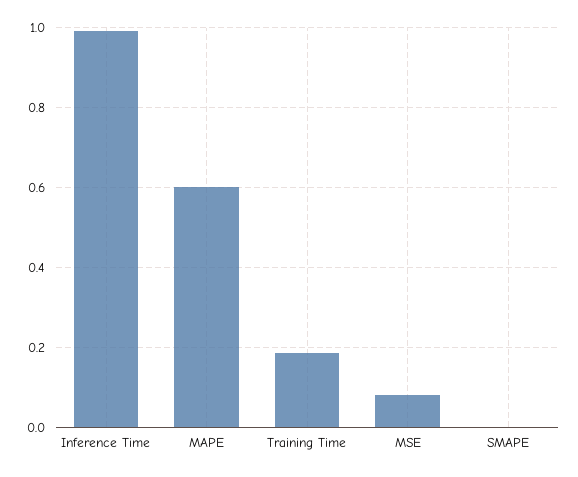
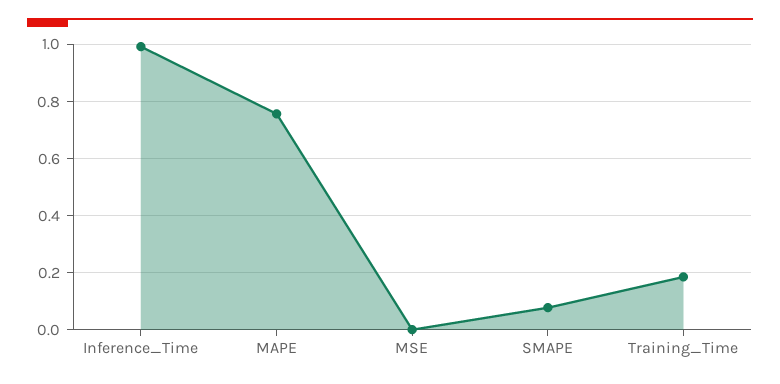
MAPE: 0.6 -> 0.75
MSE: 0.08 -> 0
SMAPE: 0 -> 0.075

